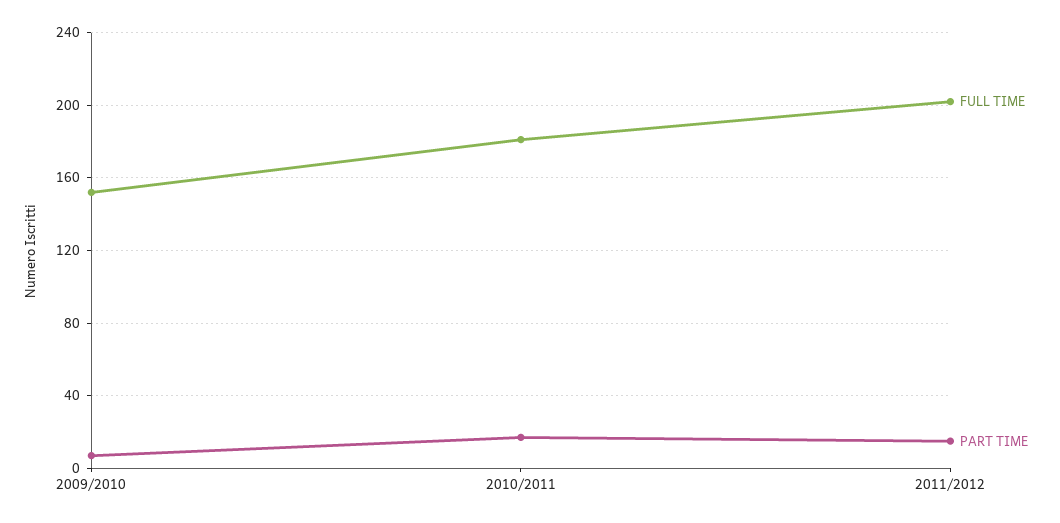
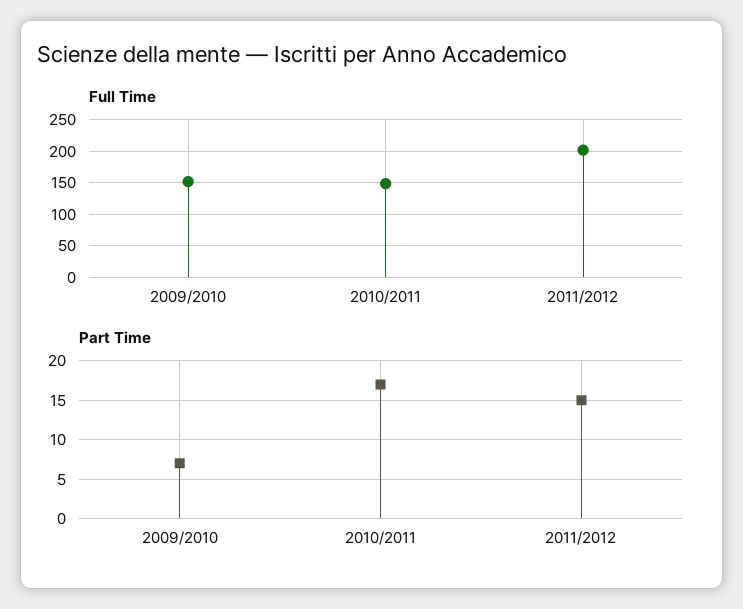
FULL TIME, 2010/2011: 180 -> 150

